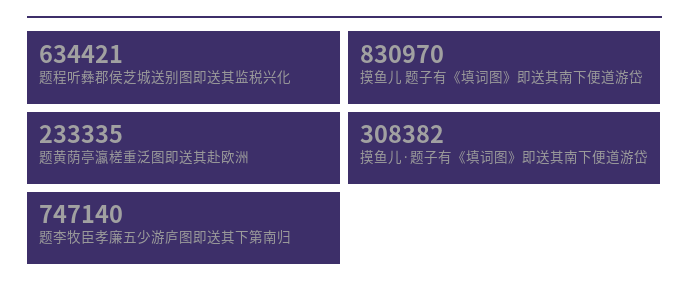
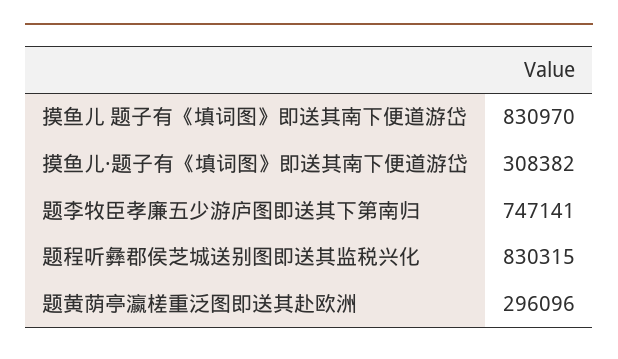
题程听彝郡侯芝城送别图即送其监税兴化: 634421 -> 830315
题黄荫亭瀛槎重泛图即送其赴欧洲: 233335 -> 296096
题李牧臣孝廉五少游庐图即送其下第南归: 747140 -> 747141

